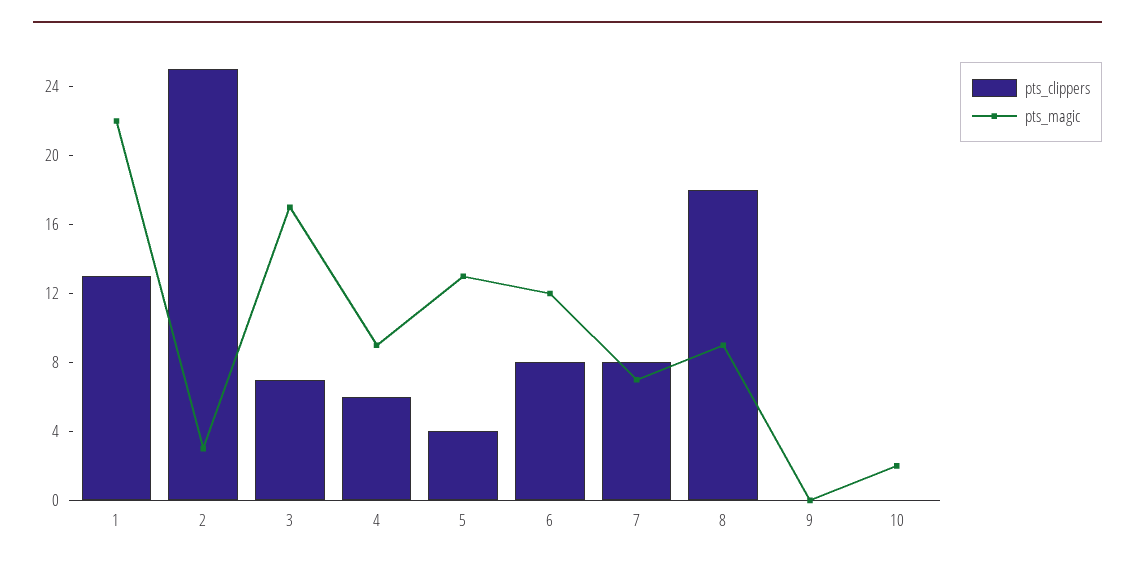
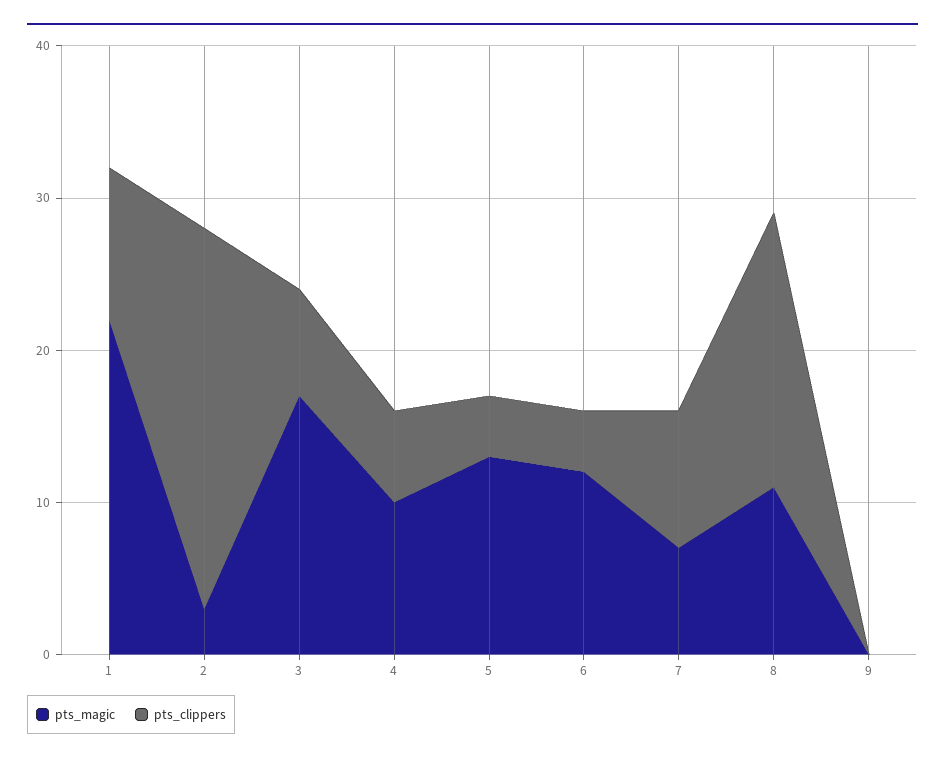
pts_clippers, 1: 13 -> 10
pts_magic, 4: 9 -> 10
pts_clippers, 6: 8 -> 4
pts_clippers, 7: 8 -> 9
pts_magic, 8: 9 -> 11
pts_clippers, 10: 0 -> none
pts_magic, 10: 2 -> none

